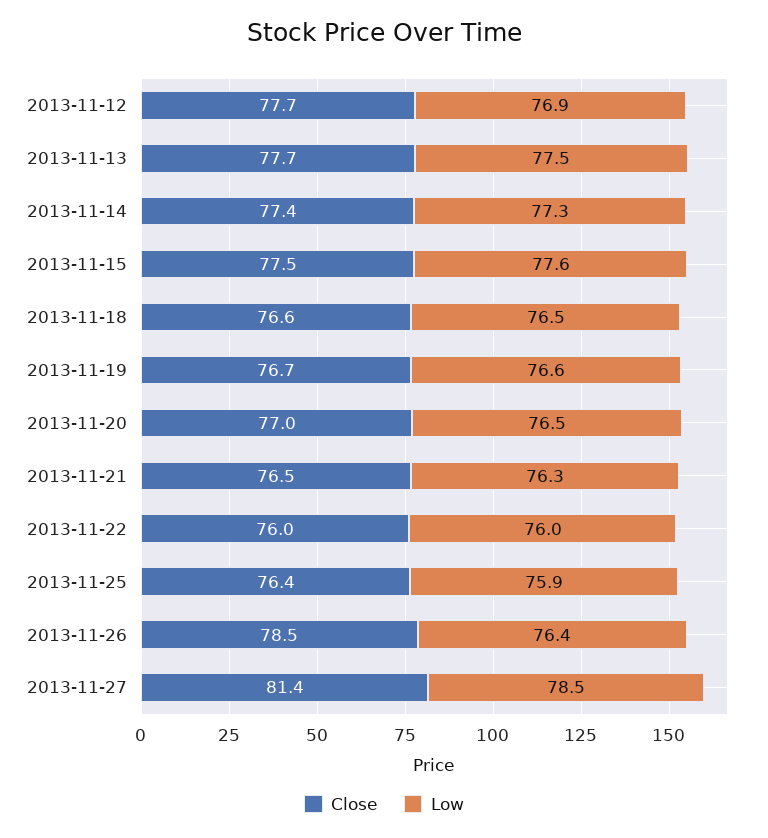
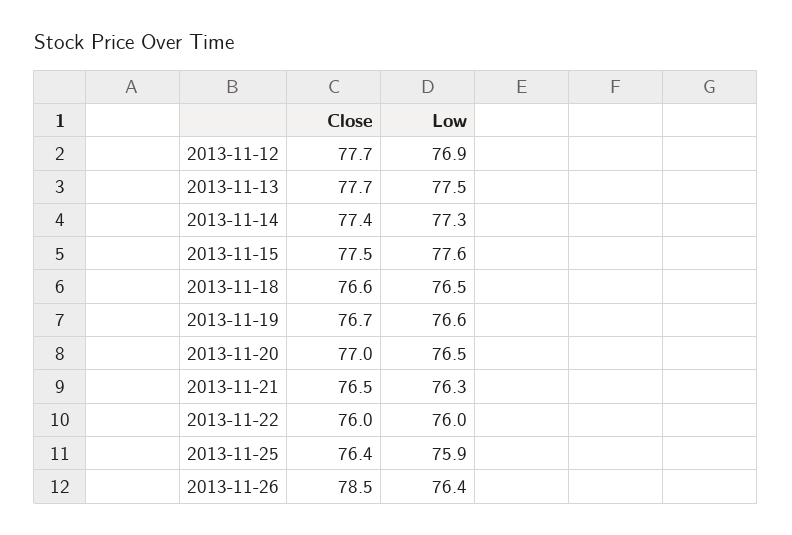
Close, 2013-11-27: 81.4 -> none
Low, 2013-11-27: 78.5 -> none

